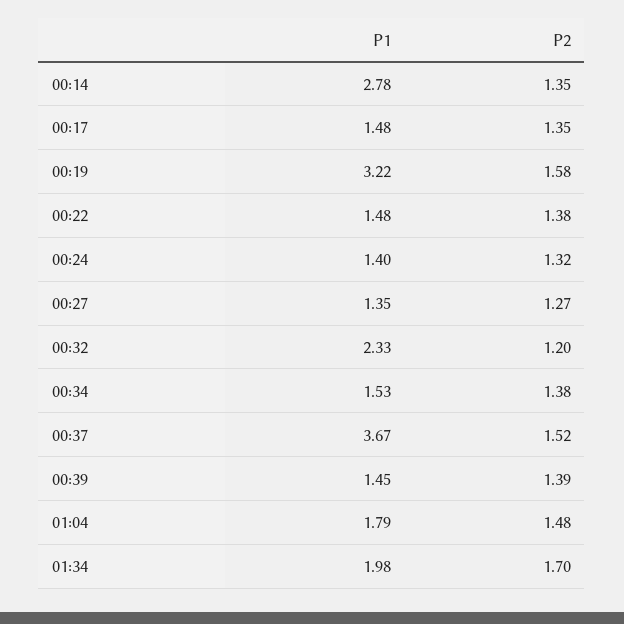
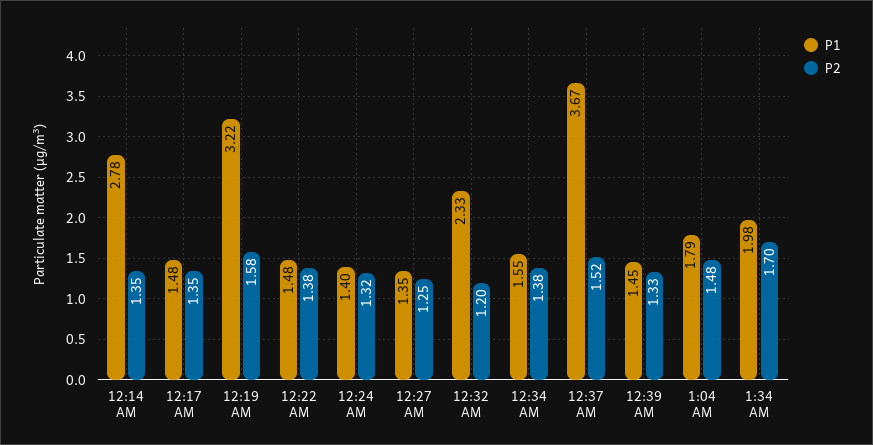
P2, 00:27: 1.27 -> 1.25
P1, 00:34: 1.53 -> 1.55
P2, 00:39: 1.39 -> 1.33

